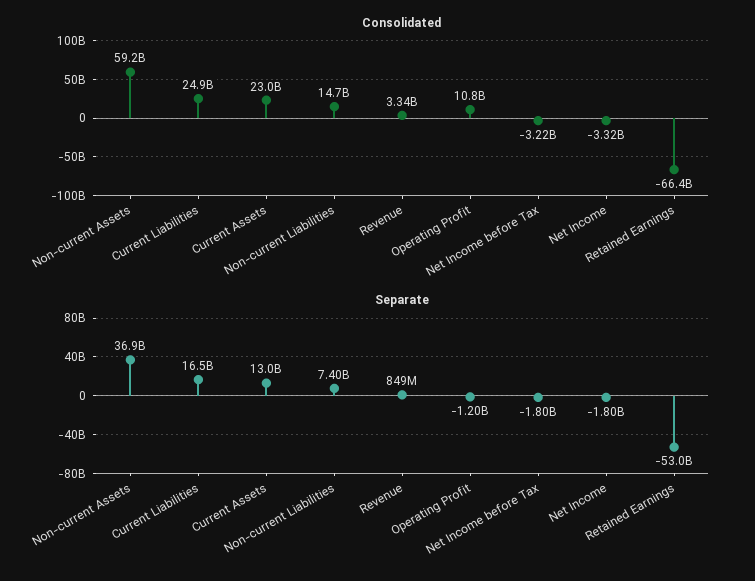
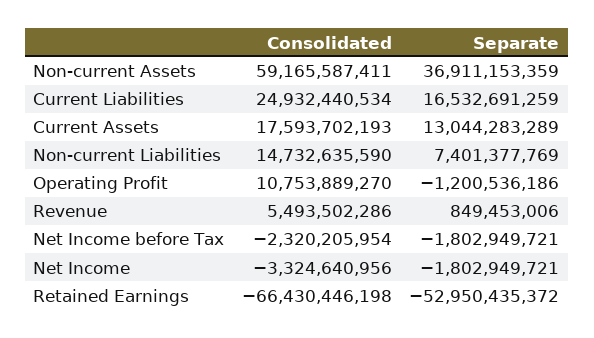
Consolidated, Current Assets: 23000000000 -> 17593702193
Consolidated, Revenue: 3340000000 -> 5493502286
Consolidated, Net Income before Tax: -3220000000 -> -2320205954

